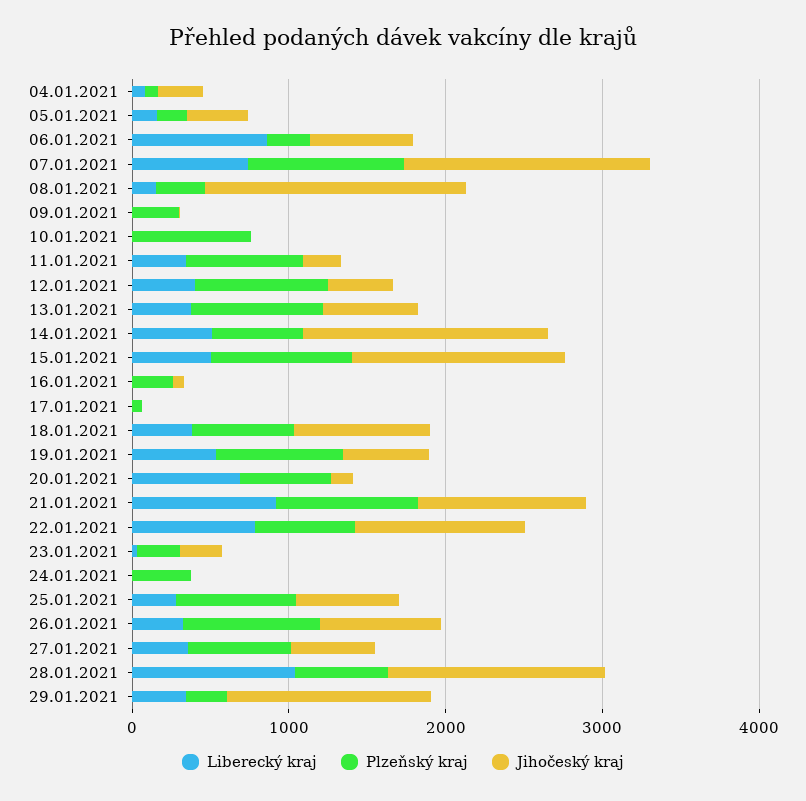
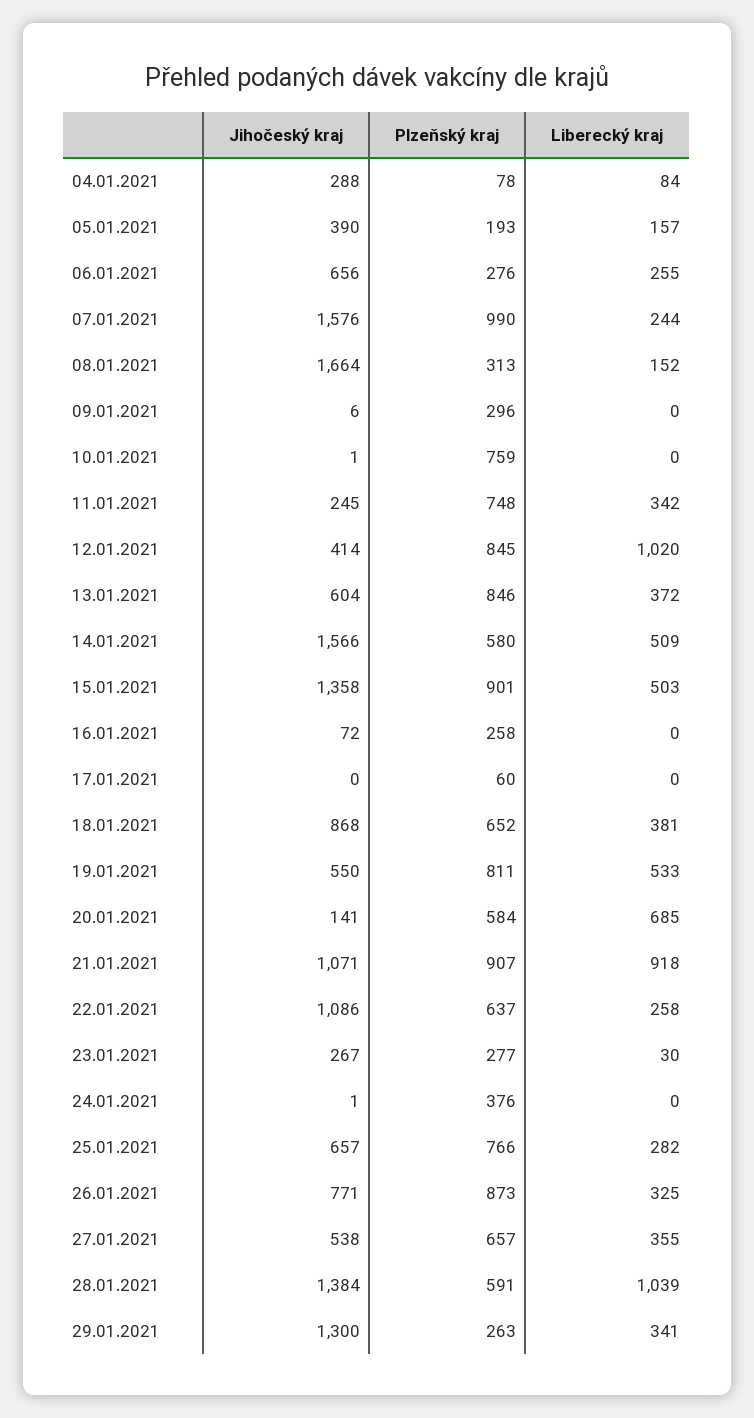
Liberecký kraj, 06.01.2021: 800 -> 255
Liberecký kraj, 07.01.2021: 800 -> 244
Liberecký kraj, 12.01.2021: 400 -> 1020
Liberecký kraj, 22.01.2021: 800 -> 258

